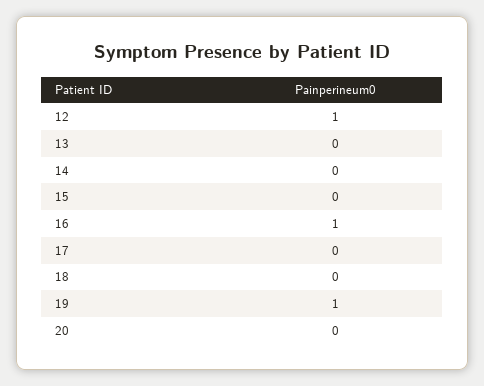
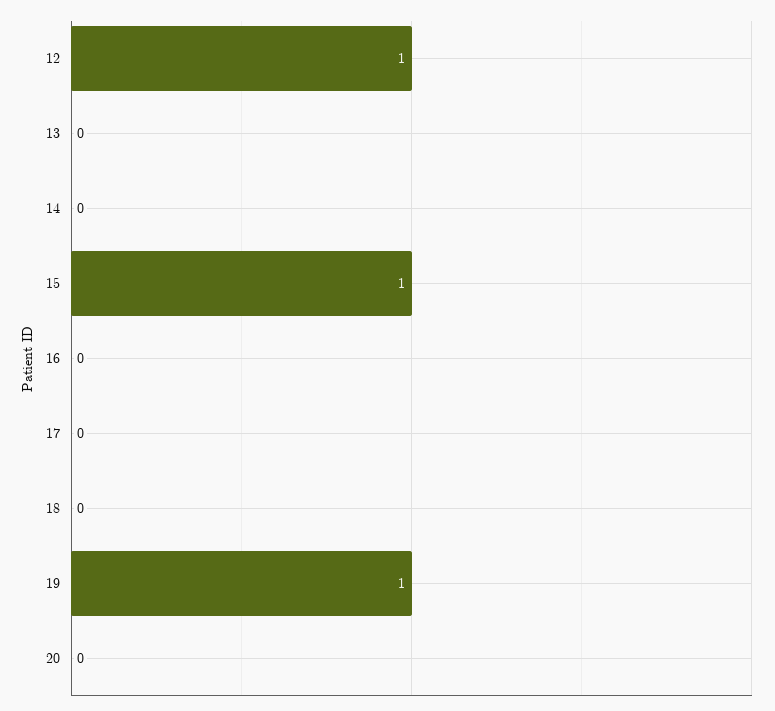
15: 0 -> 1
16: 1 -> 0

